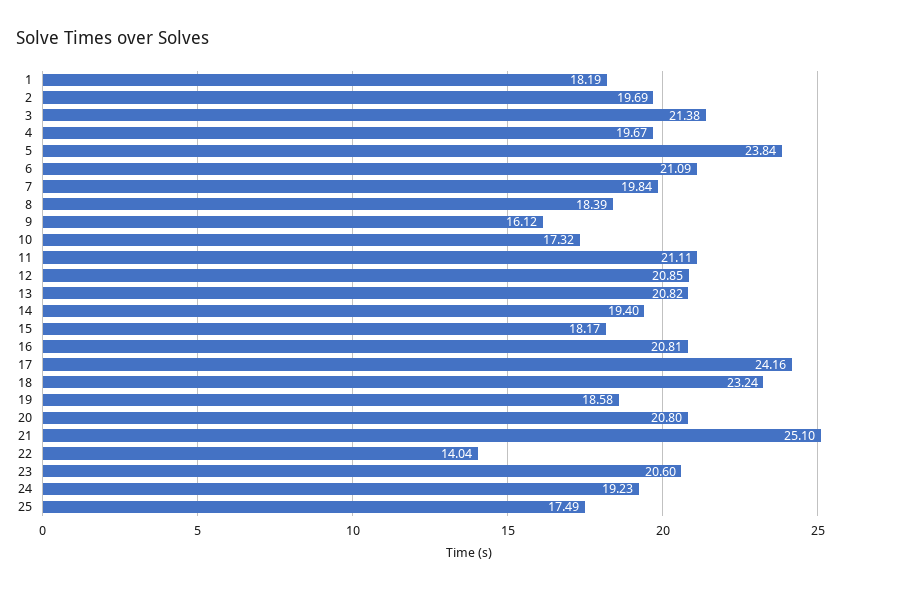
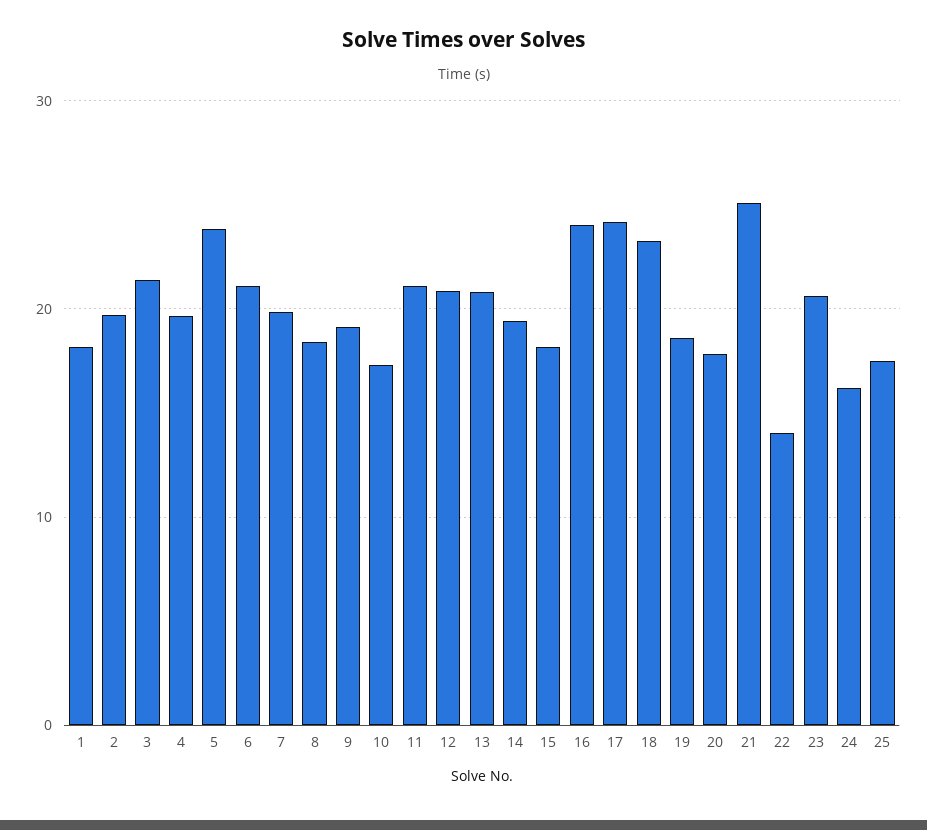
9: 16.12 -> 19
16: 20.81 -> 24
20: 20.8 -> 18
24: 19.23 -> 16

